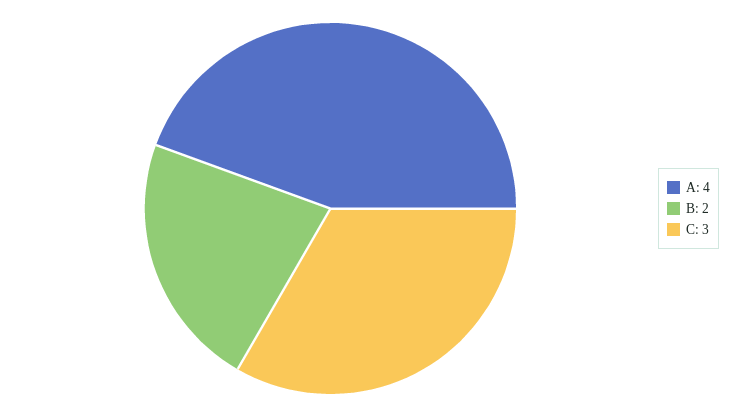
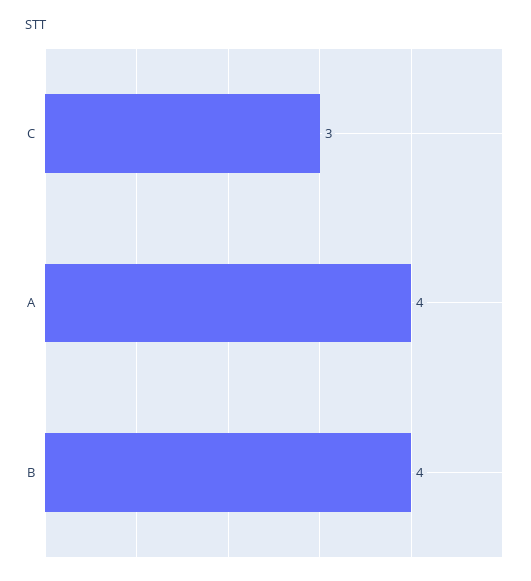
B: 2 -> 4

